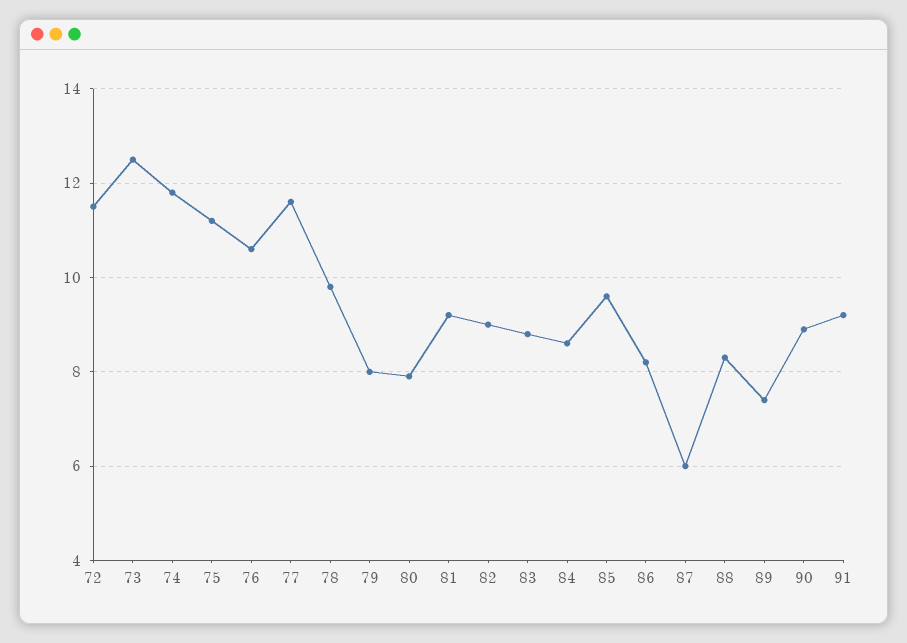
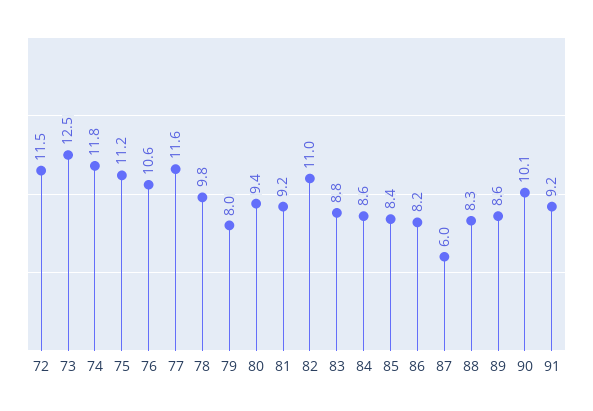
80: 8 -> 9.4
82: 9 -> 11
85: 9.5 -> 8.4
89: 7.5 -> 8.6
90: 9 -> 10.1

